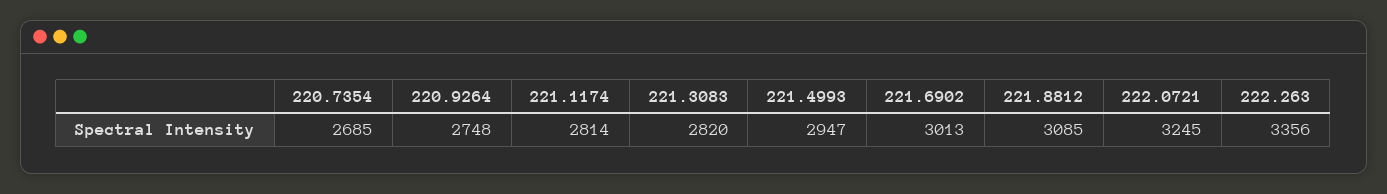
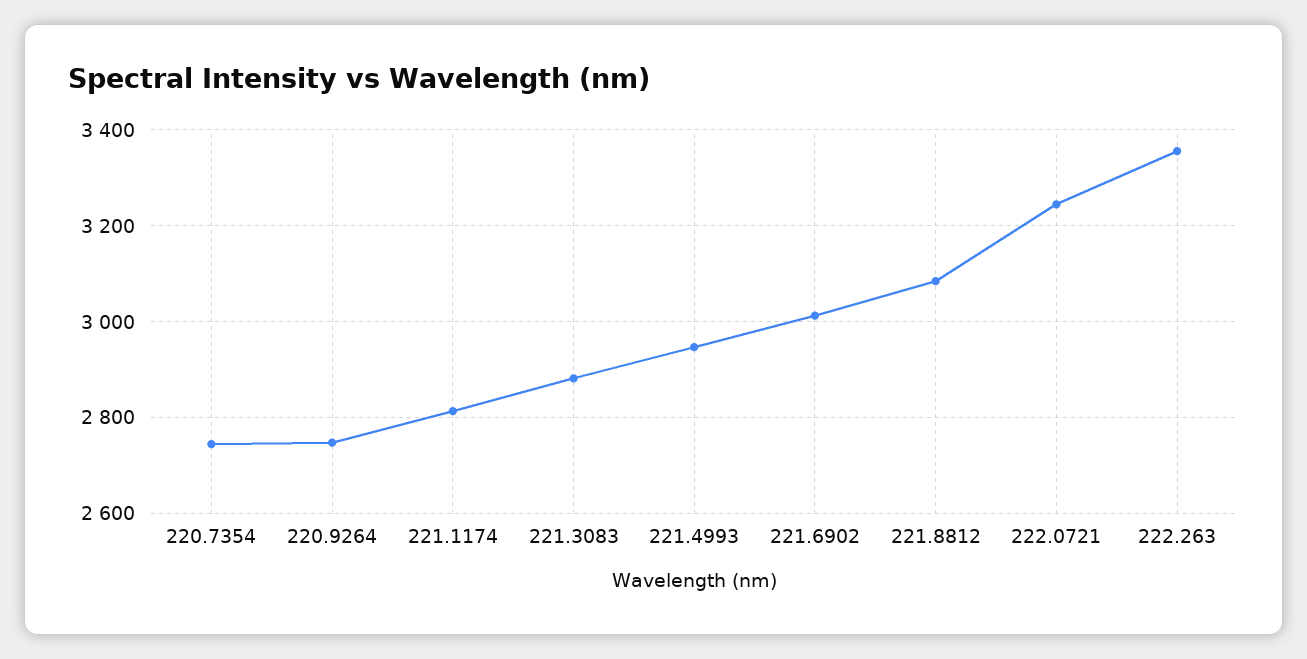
220.7354: 2685 -> 2740
221.3083: 2820 -> 2880

